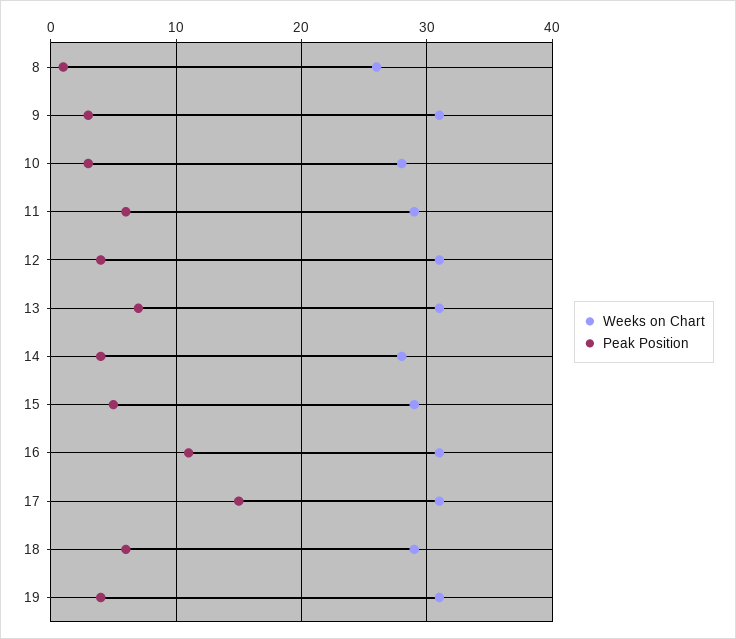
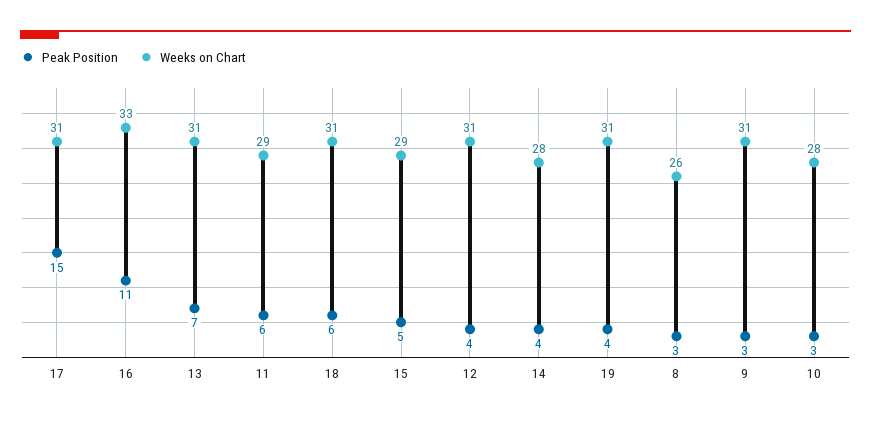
Peak Position, 8: 1 -> 3
Weeks on Chart, 16: 31 -> 33
Weeks on Chart, 18: 29 -> 31

